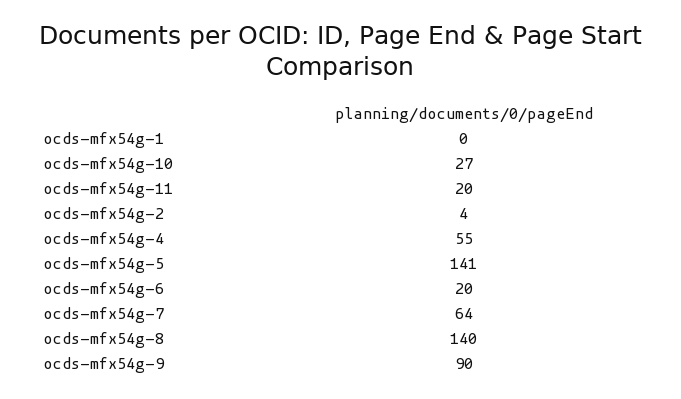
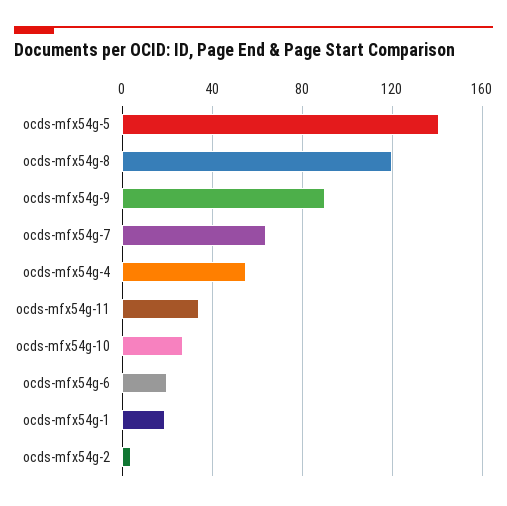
ocds-mfx54g-1: 0 -> 20
ocds-mfx54g-11: 20 -> 35
ocds-mfx54g-8: 140 -> 120

